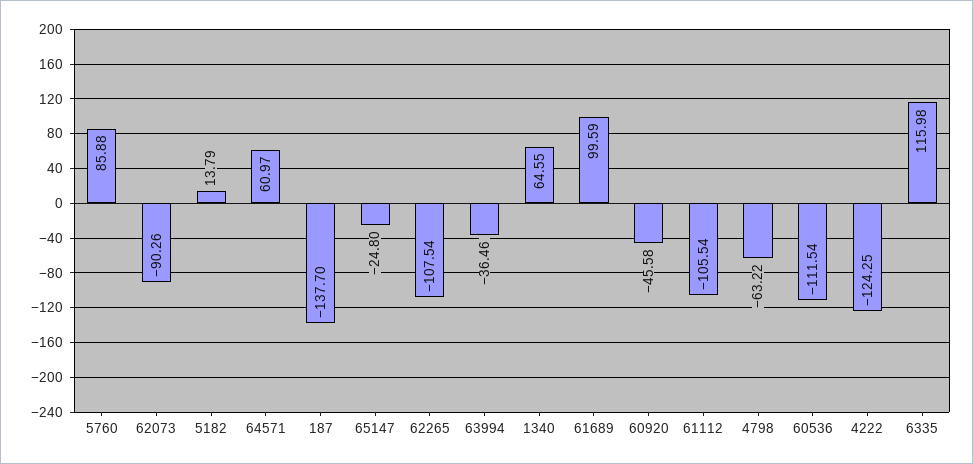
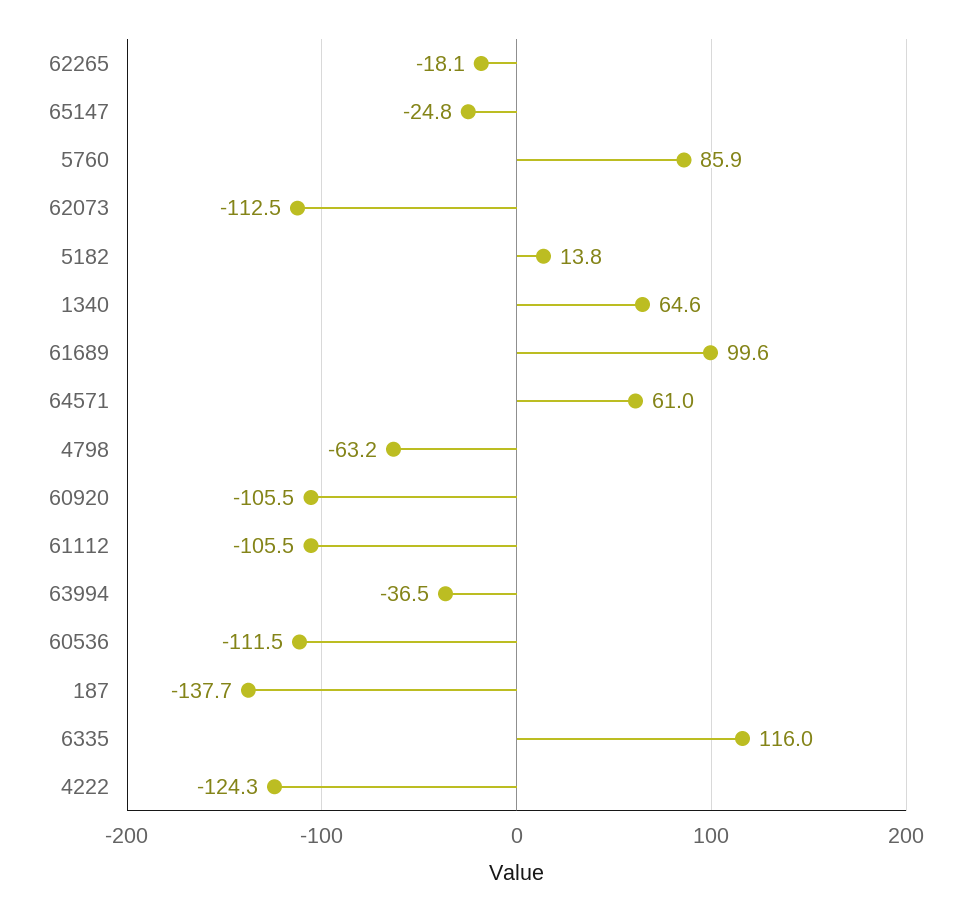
62073: -90.26 -> -112.5
62265: -107.54 -> -18.1
60920: -45.58 -> -105.5

